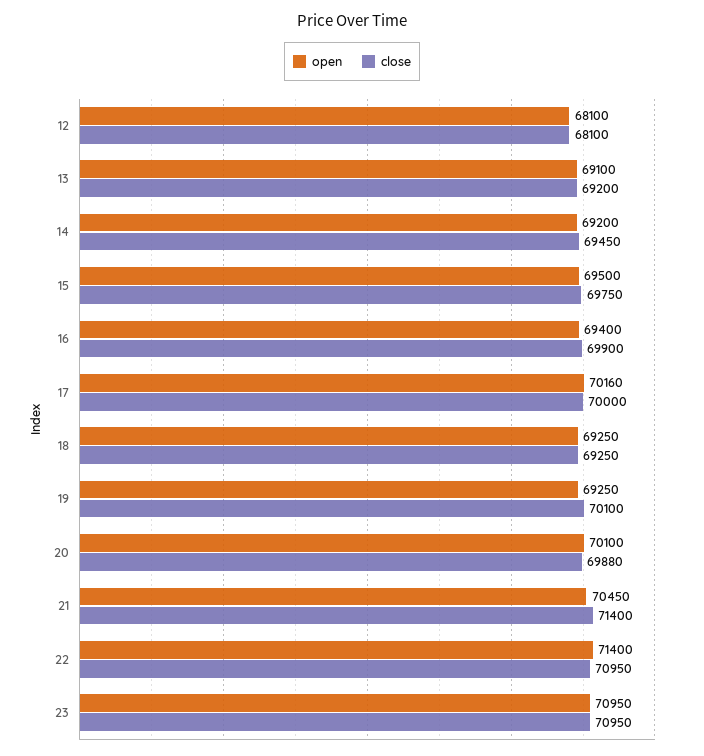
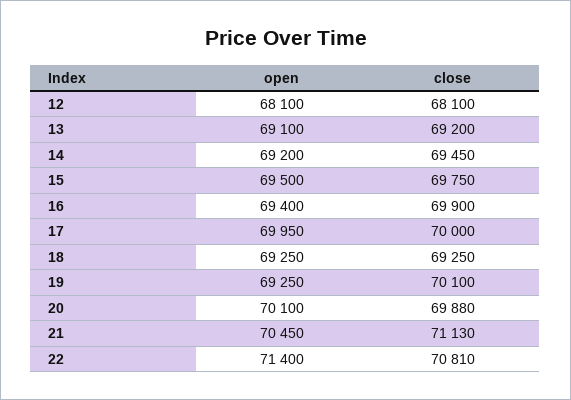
open, 17: 70160 -> 69950
close, 21: 71400 -> 71130
close, 22: 70950 -> 70810
open, 23: 70950 -> none
close, 23: 70950 -> none

